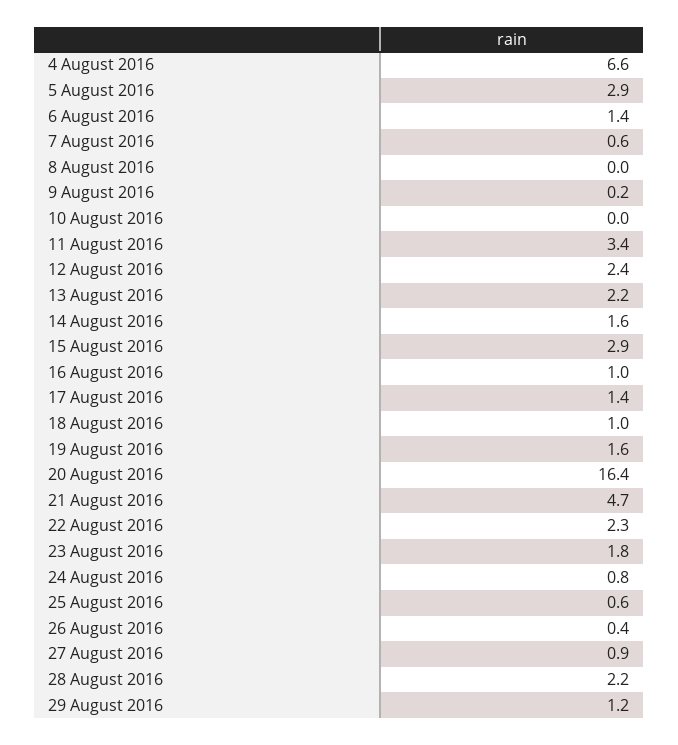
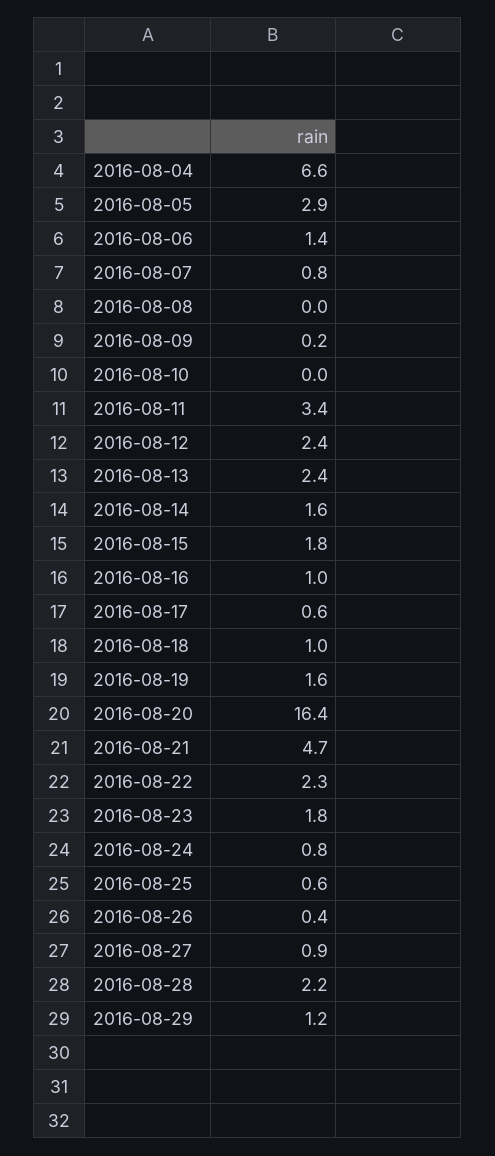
7 August 2016: 0.6 -> 0.8
13 August 2016: 2.2 -> 2.4
15 August 2016: 2.9 -> 1.8
17 August 2016: 1.4 -> 0.6

